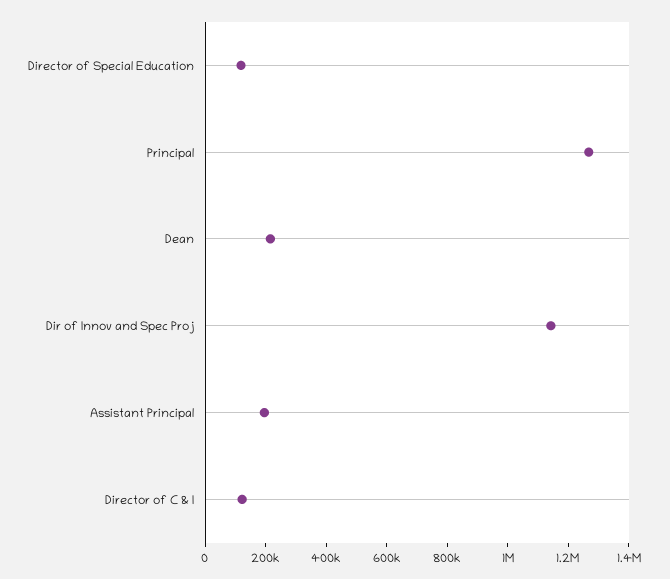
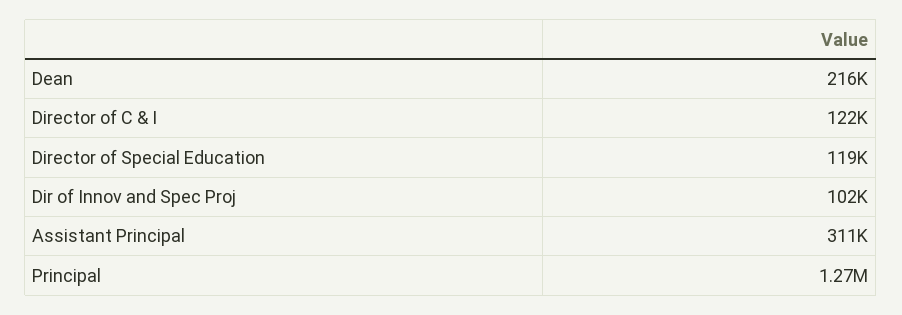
Dir of Innov and Spec Proj: 1150000 -> 102000
Assistant Principal: 200000 -> 311000

